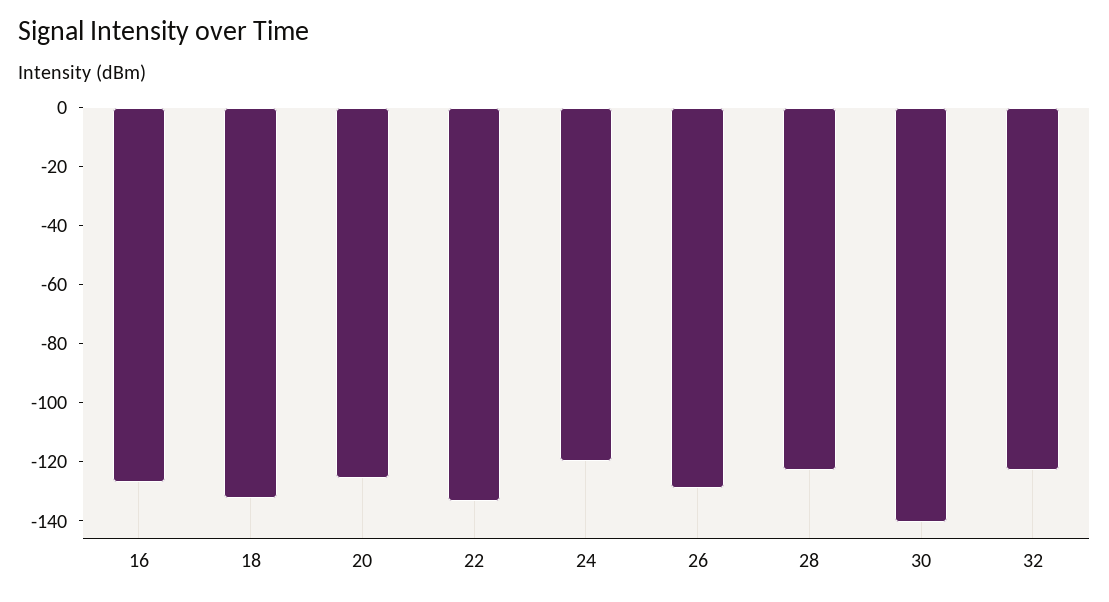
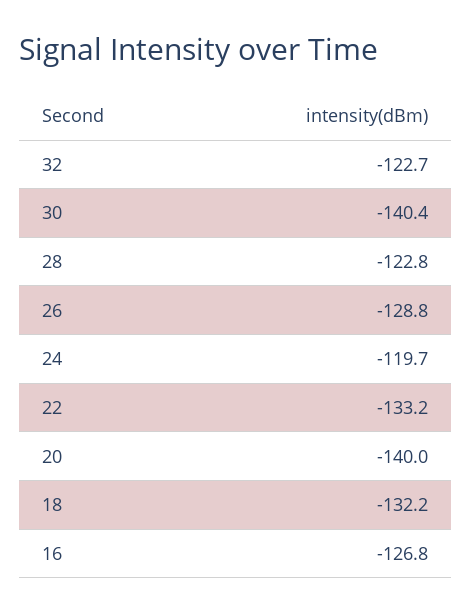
20: -125 -> -140

